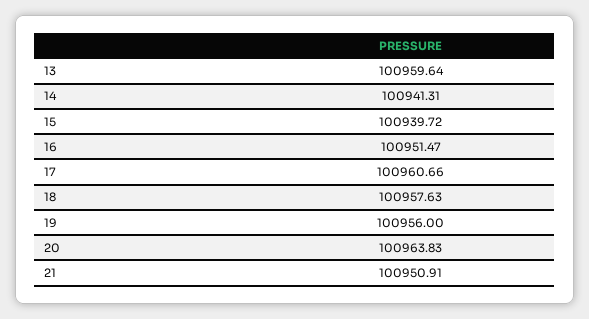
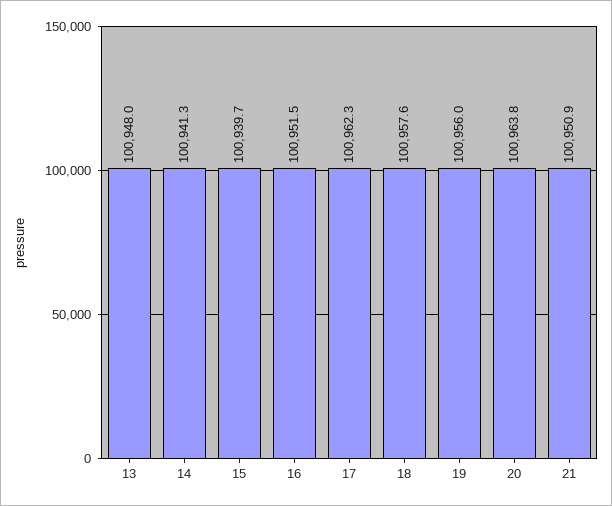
13: 100959.64 -> 100948
17: 100960.66 -> 100962.3

